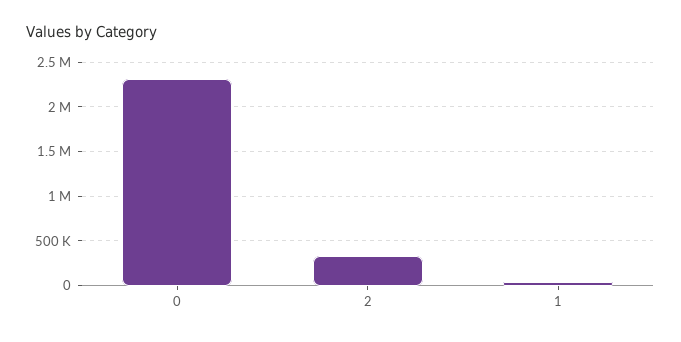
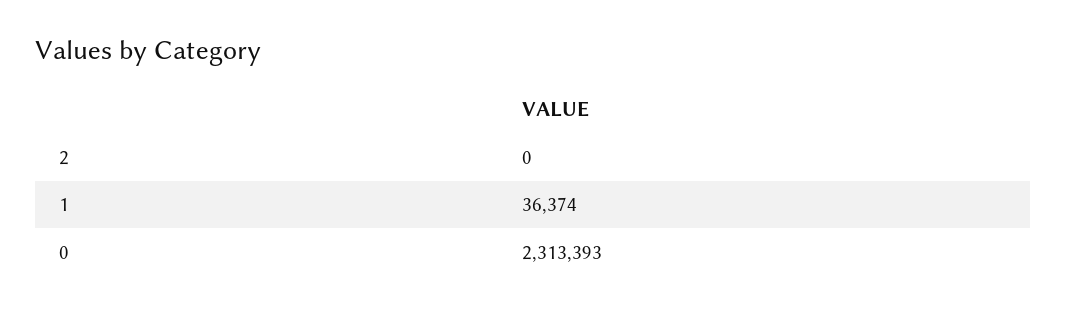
2: 300000 -> 0

